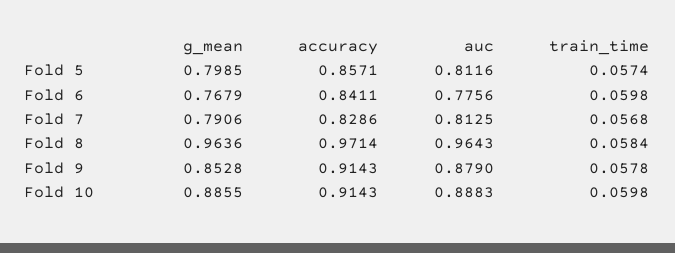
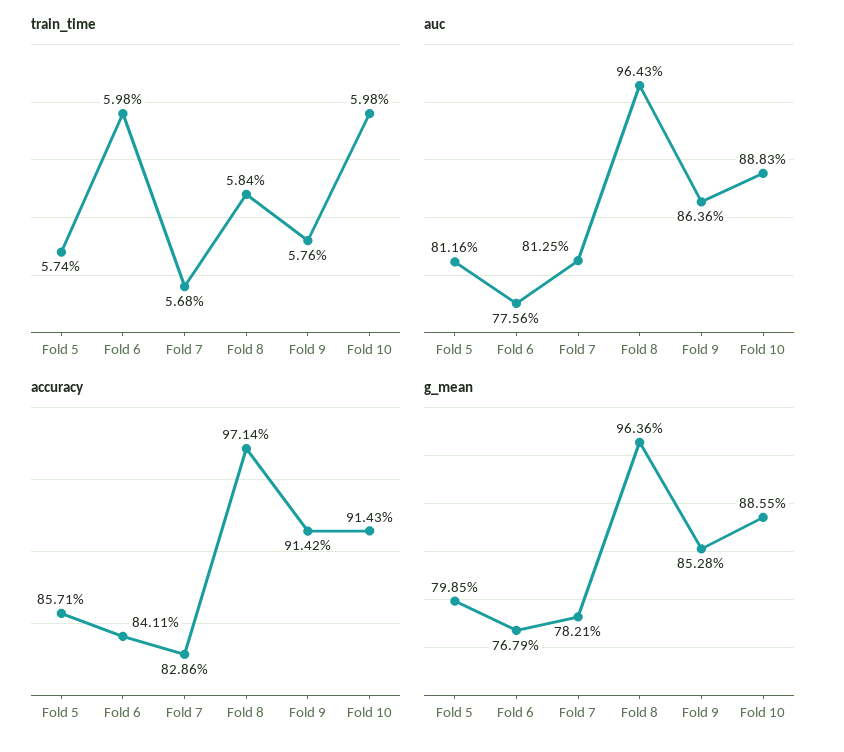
g_mean, Fold 7: 0.7906 -> 0.7821
accuracy, Fold 9: 0.9143 -> 0.9142
auc, Fold 9: 0.879 -> 0.8636
train_time, Fold 9: 0.0578 -> 0.0576

